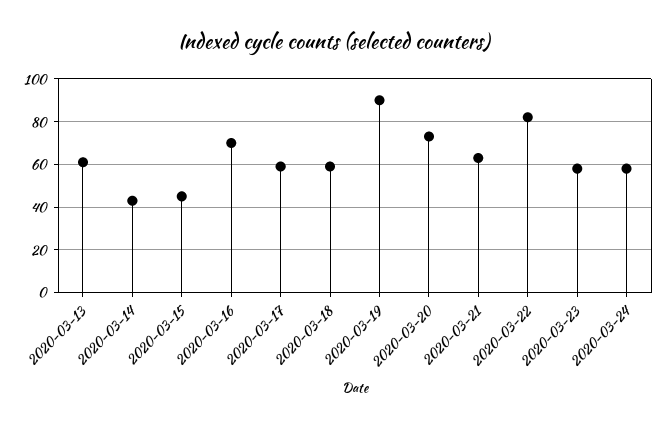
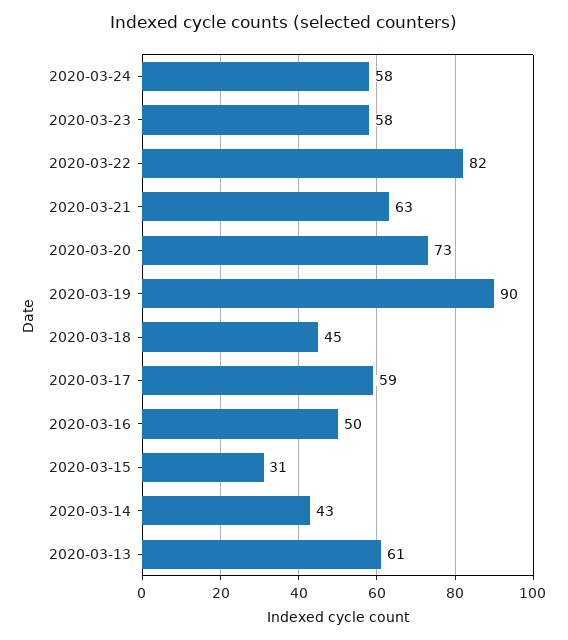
2020-03-15: 45 -> 31
2020-03-16: 70 -> 50
2020-03-18: 60 -> 45

